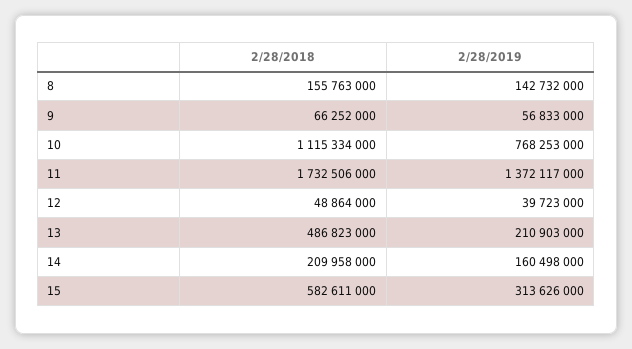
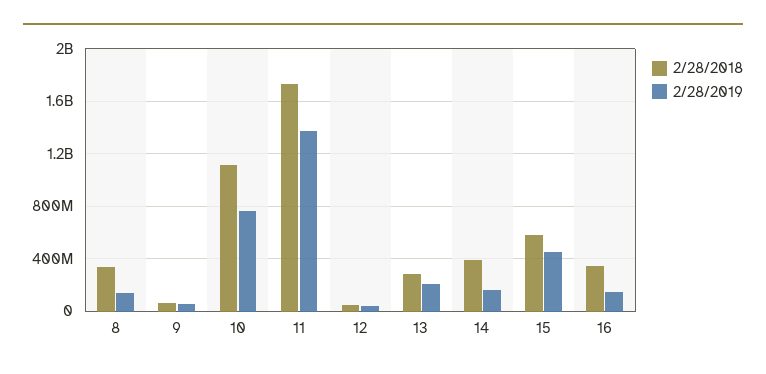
2/28/2018, 8: 155763000 -> 350000000
2/28/2018, 13: 486823000 -> 300000000
2/28/2018, 14: 209958000 -> 400000000
2/28/2019, 15: 313626000 -> 450000000
2/28/2018, 16: none -> 350000000
2/28/2019, 16: none -> 150000000

